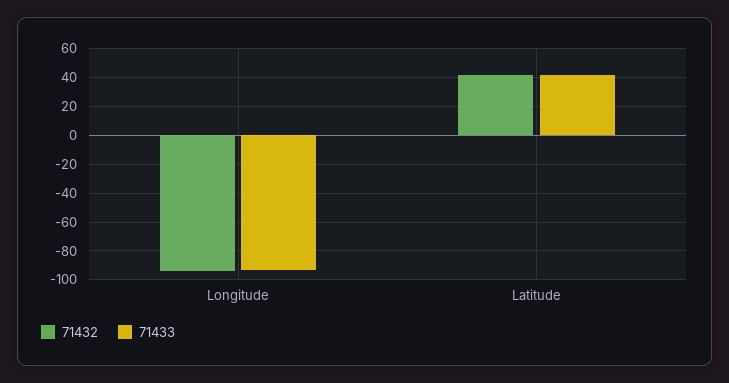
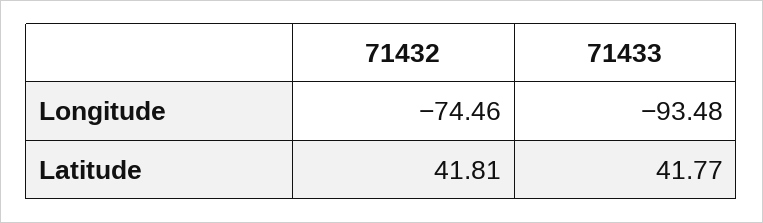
71432, Longitude: -95 -> -74.46

